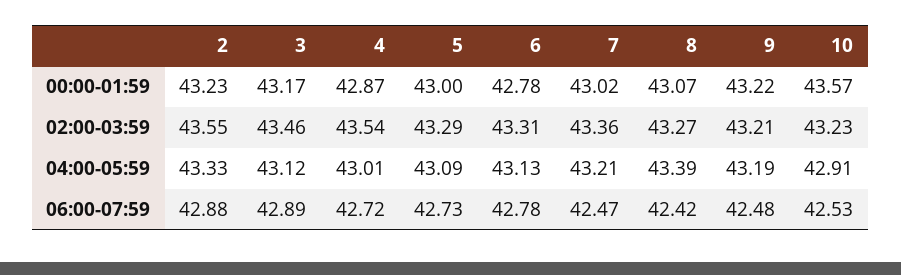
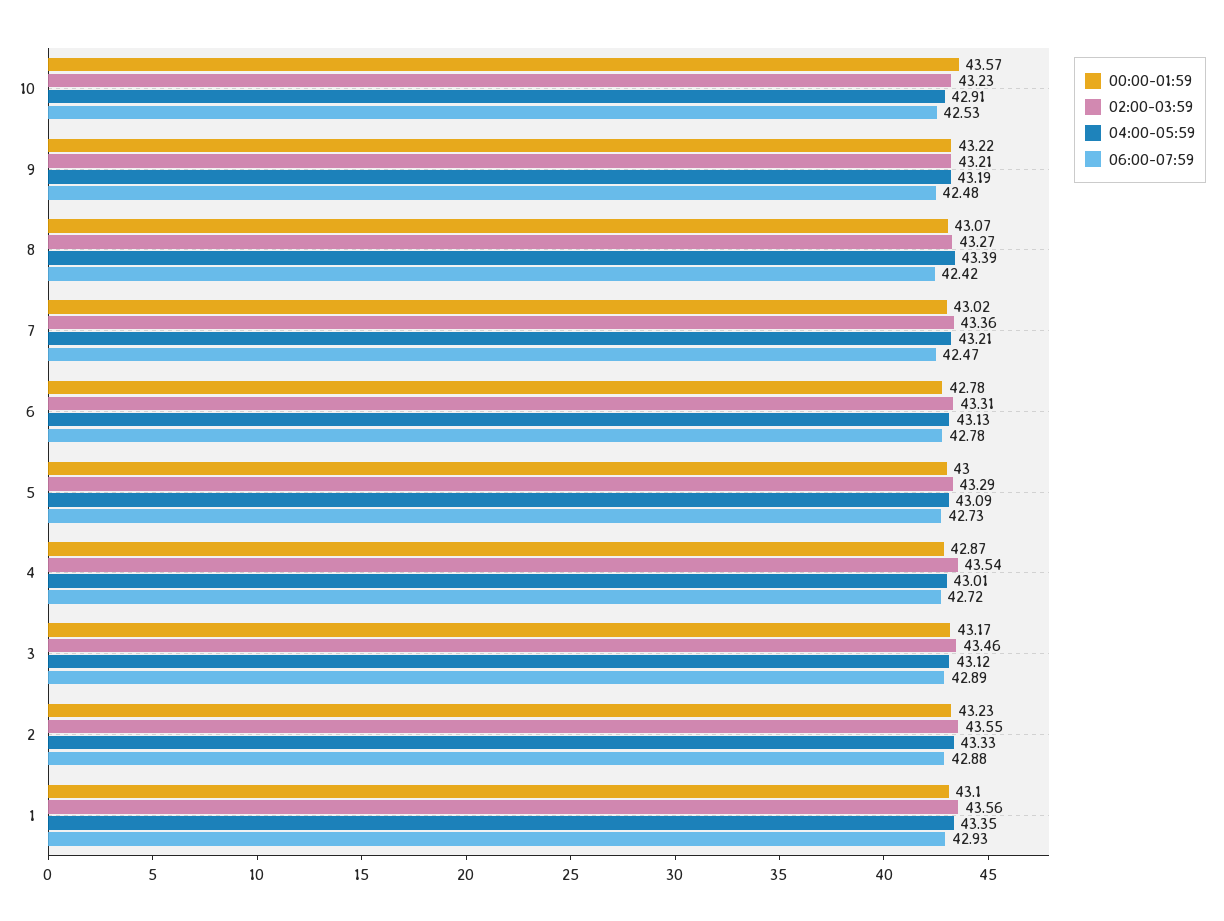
00:00-01:59, 1: none -> 43.1
02:00-03:59, 1: none -> 43.56
04:00-05:59, 1: none -> 43.35
06:00-07:59, 1: none -> 42.93

